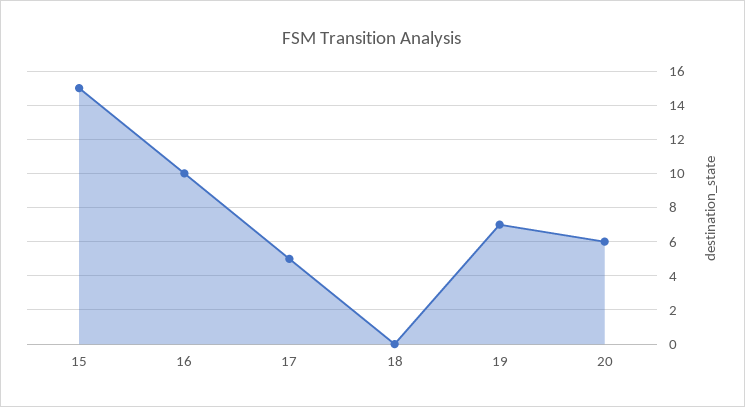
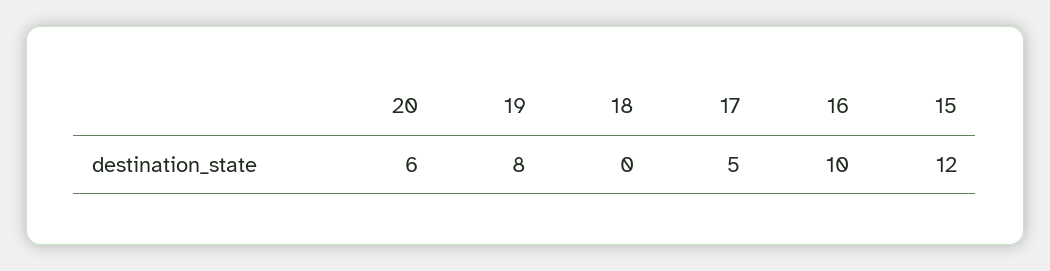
15: 15 -> 12
19: 7 -> 8

